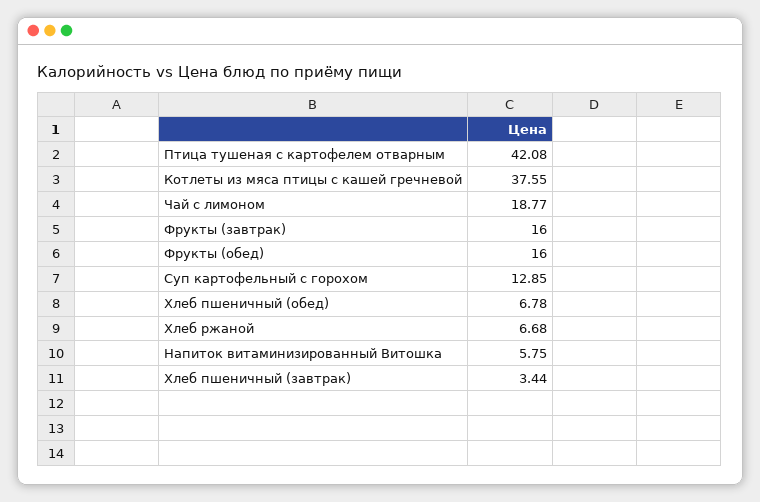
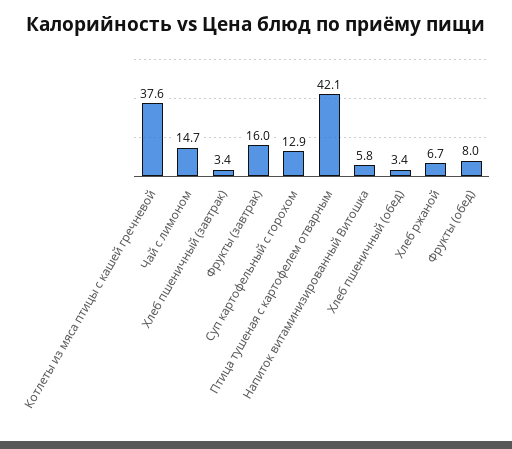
Чай с лимоном: 18.77 -> 14.7
Фрукты (обед): 16 -> 8
Хлеб пшеничный (обед): 6.78 -> 3.4

